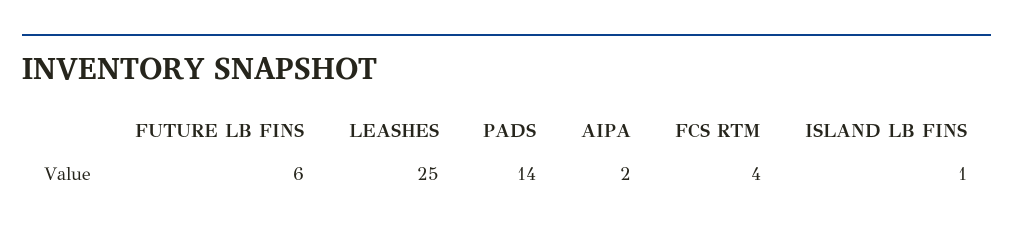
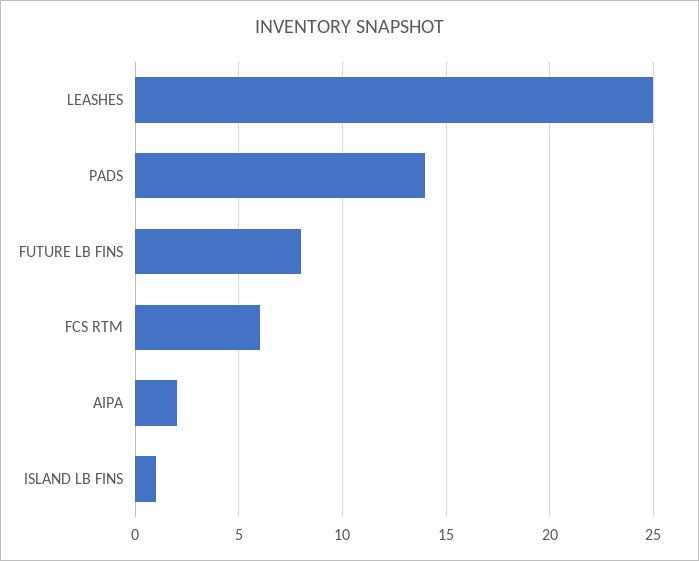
FUTURE LB FINS: 6 -> 8
FCS RTM: 4 -> 6

